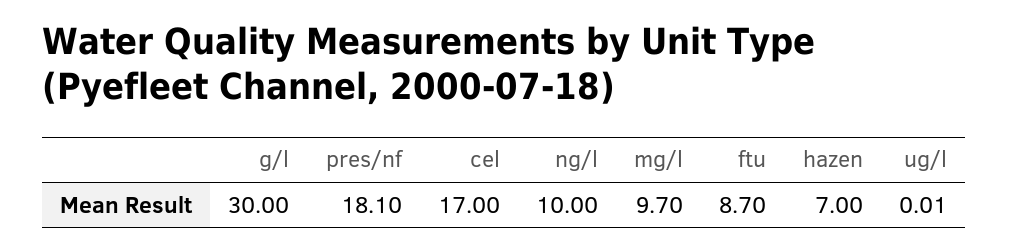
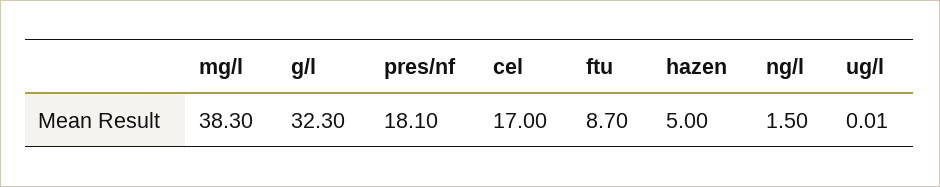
g/l: 30 -> 32.3
ng/l: 10 -> 1.5
mg/l: 9.7 -> 38.3
hazen: 7 -> 5

